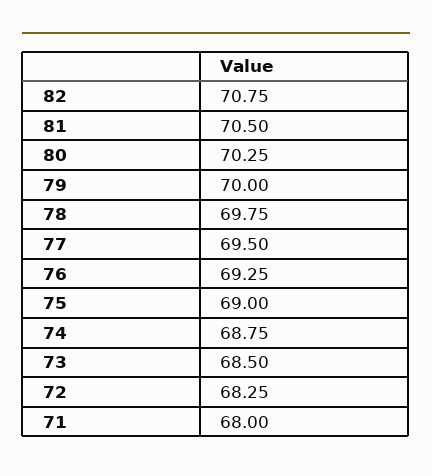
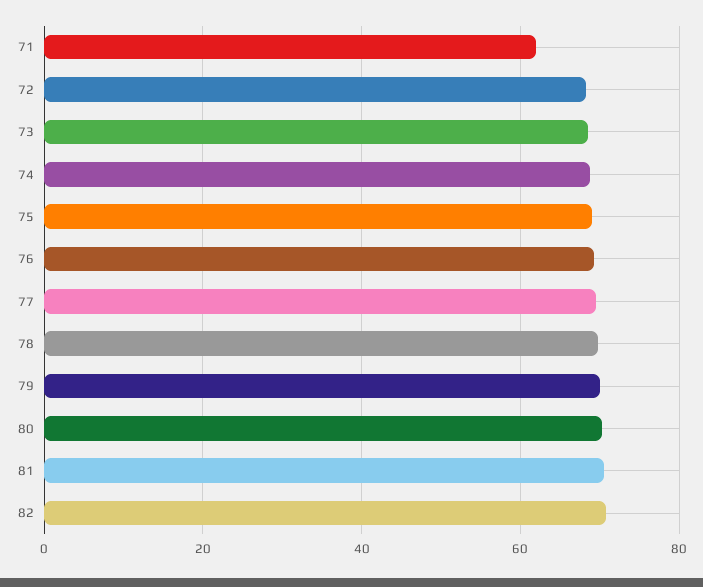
71: 68 -> 62

